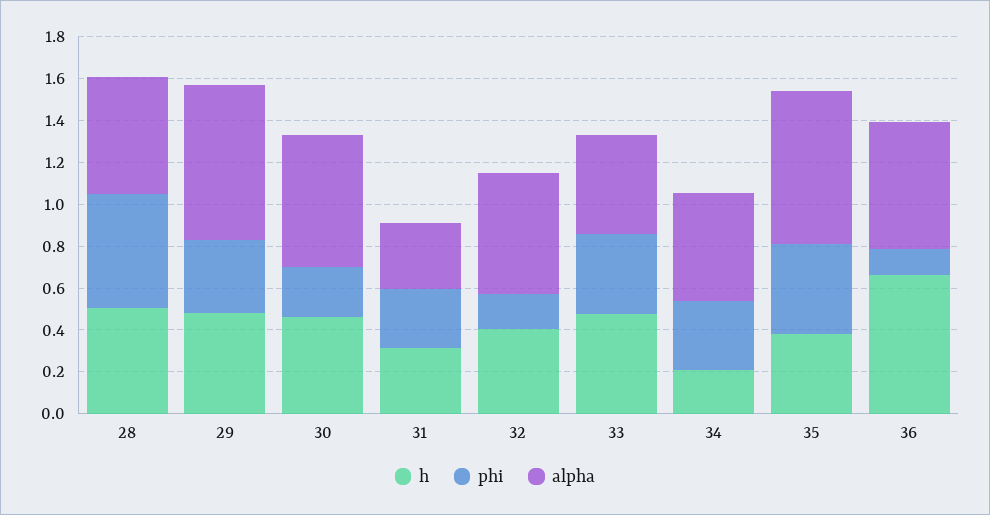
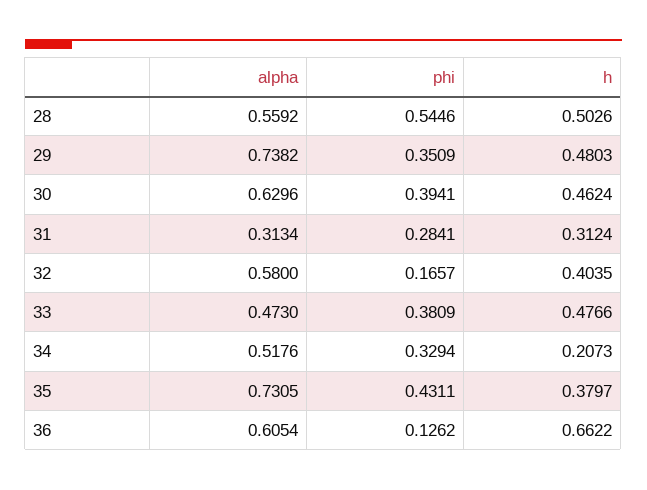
phi, 30: 0.25 -> 0.3941

